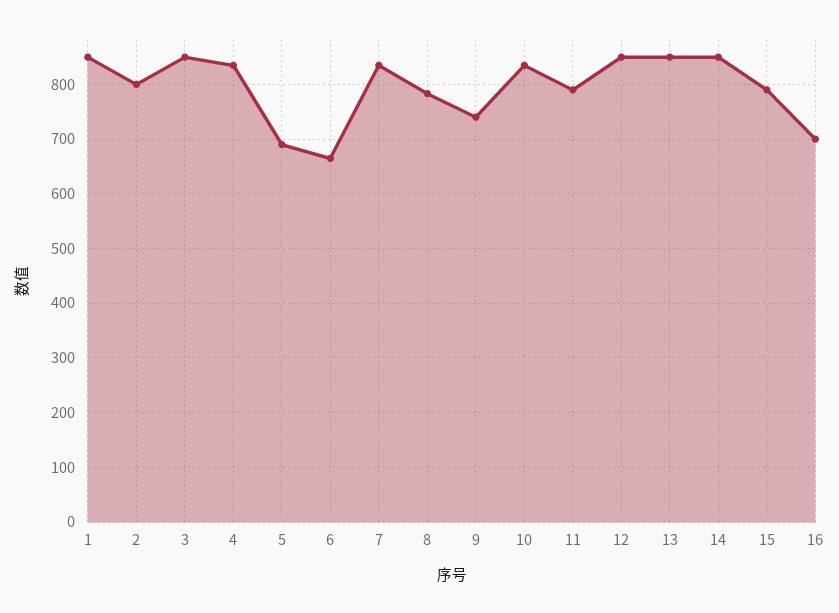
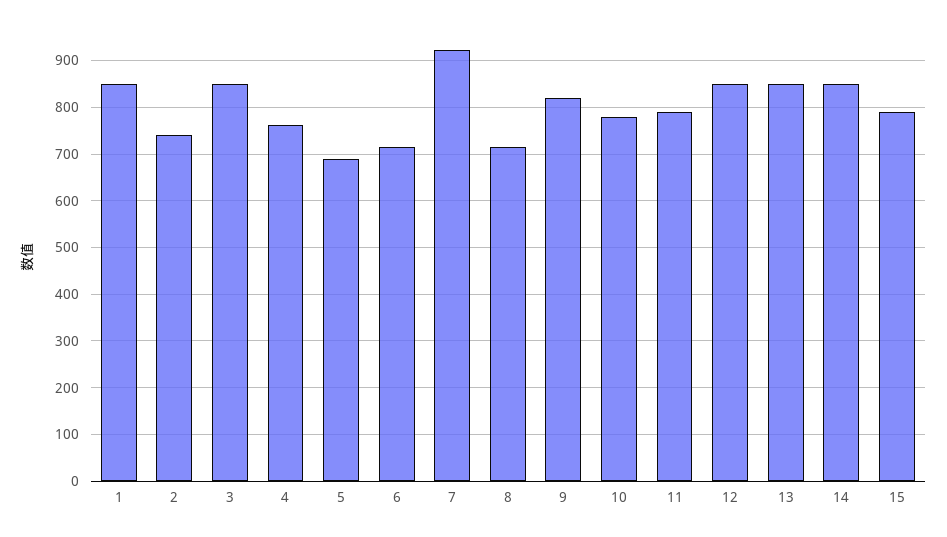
2: 800 -> 740
4: 840 -> 760
6: 660 -> 720
7: 840 -> 920
8: 780 -> 720
9: 740 -> 820
10: 840 -> 780
16: 700 -> none

